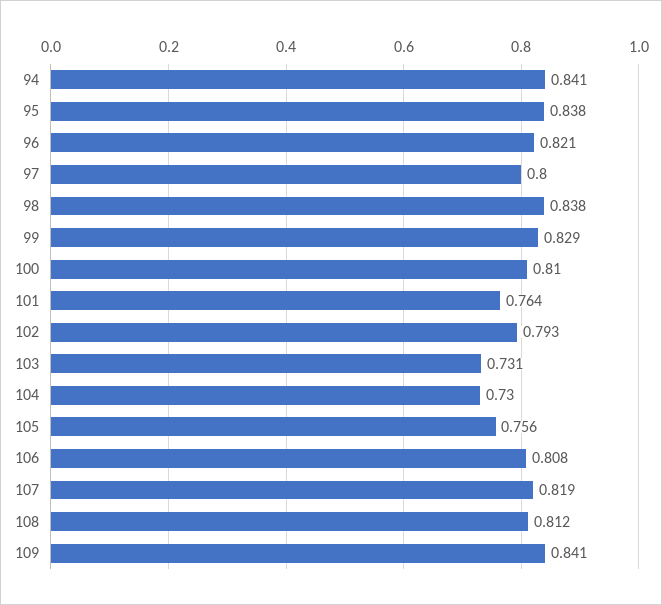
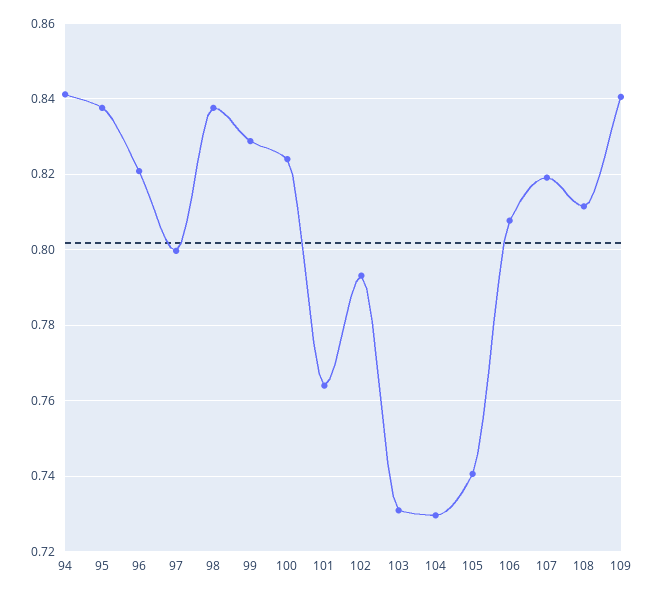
100: 0.81 -> 0.824
105: 0.756 -> 0.74

